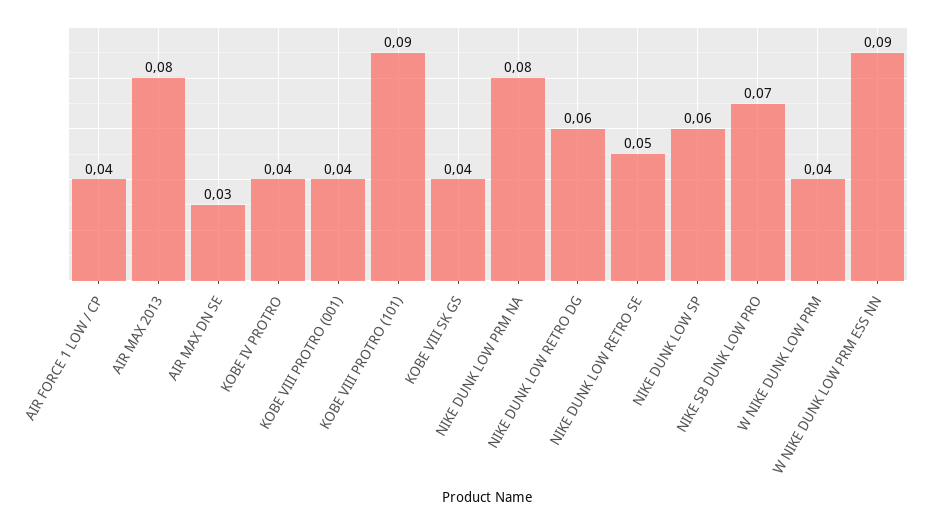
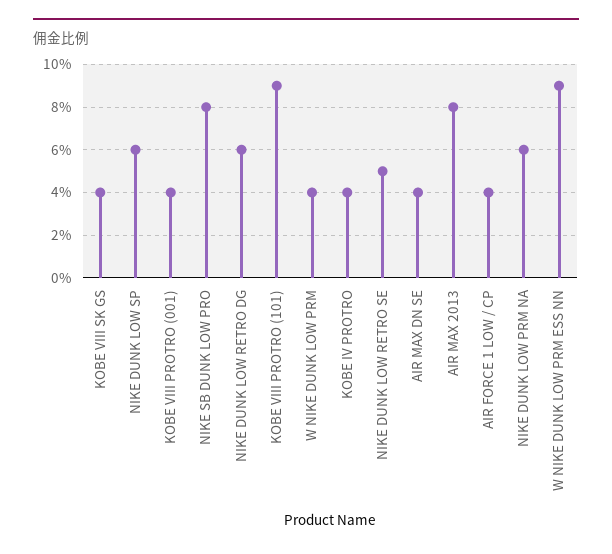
AIR MAX DN SE: 0.03 -> 0.04
NIKE DUNK LOW PRM NA: 0.08 -> 0.06
NIKE SB DUNK LOW PRO: 0.07 -> 0.08

